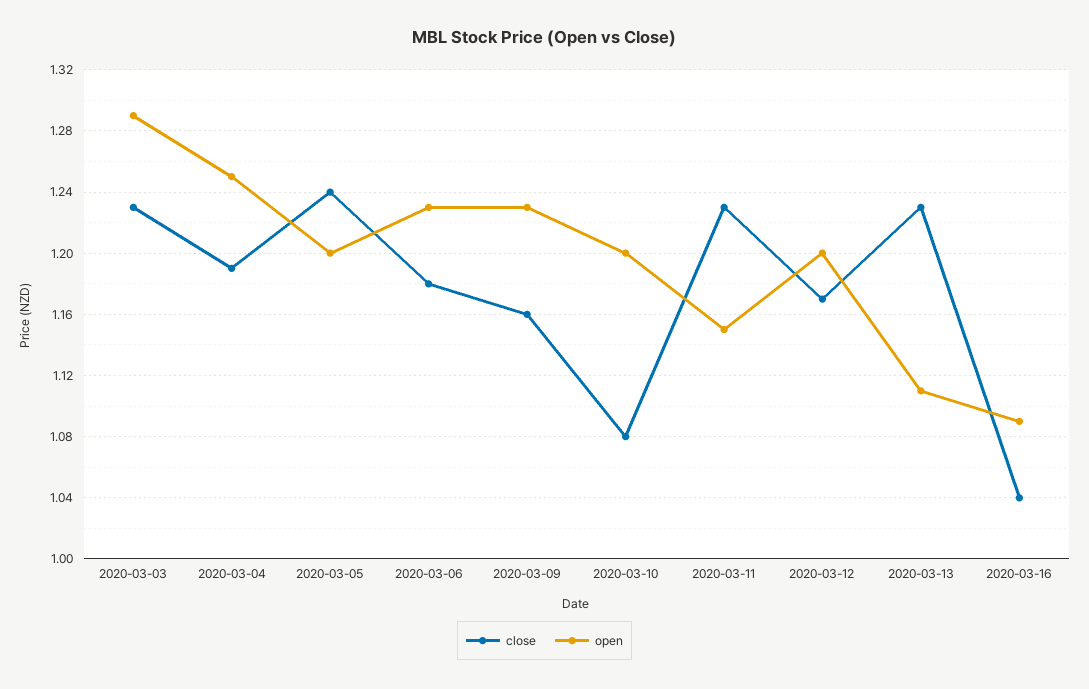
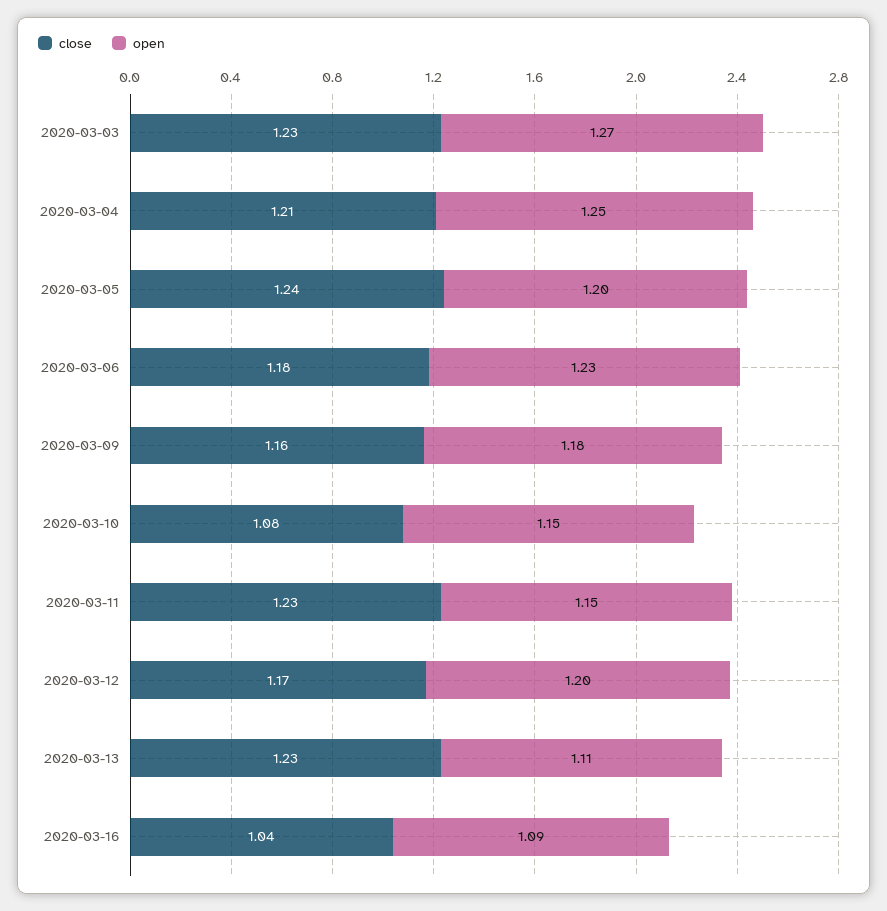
open, 2020-03-03: 1.29 -> 1.27
close, 2020-03-04: 1.19 -> 1.21
open, 2020-03-09: 1.23 -> 1.18
open, 2020-03-10: 1.2 -> 1.15

